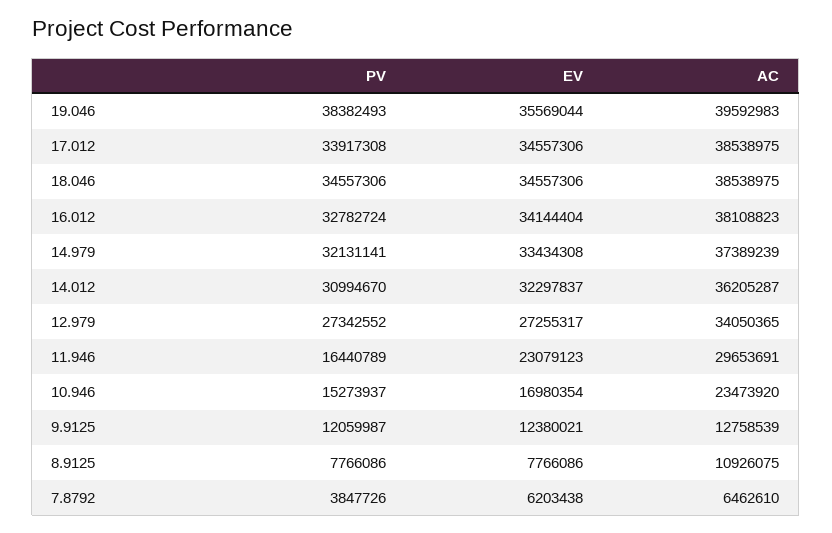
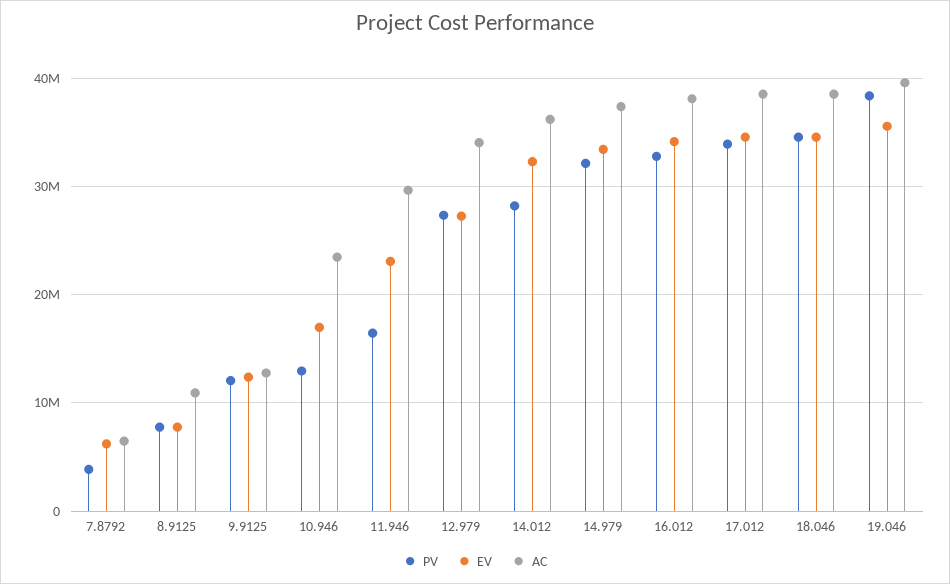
PV, 14.012: 30994670 -> 28000000
PV, 10.946: 15273937 -> 13000000

